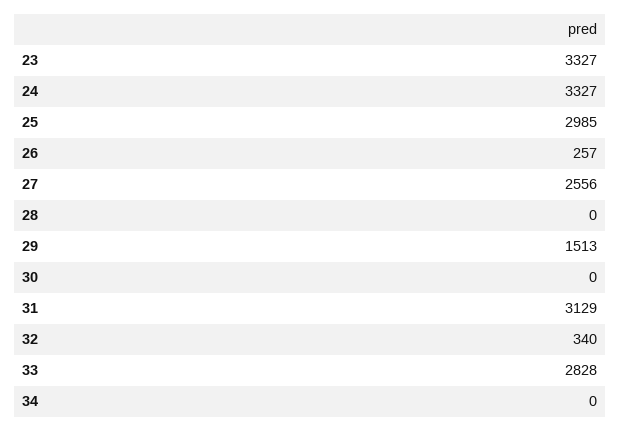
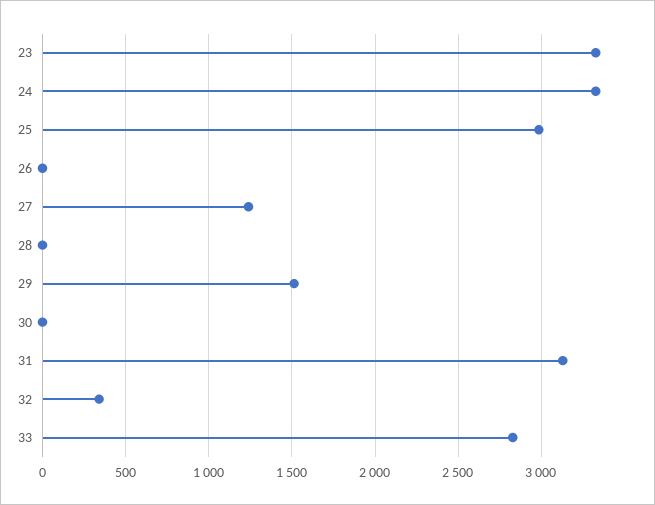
26: 257 -> 0
27: 2556 -> 1250
34: 0 -> none

